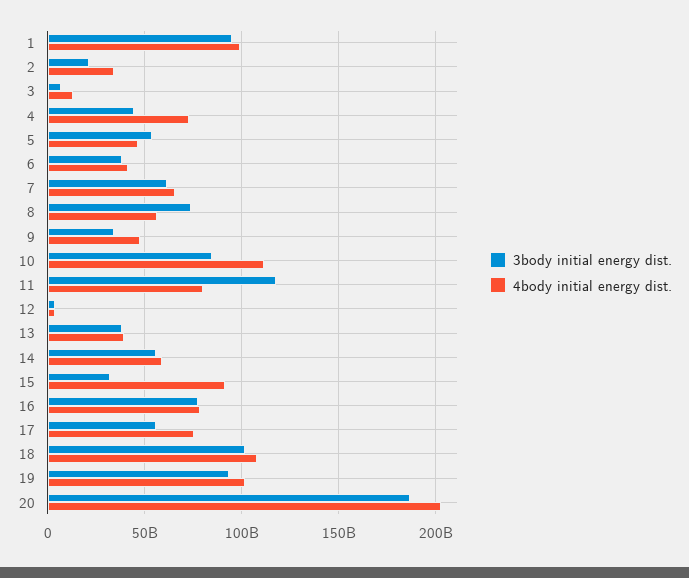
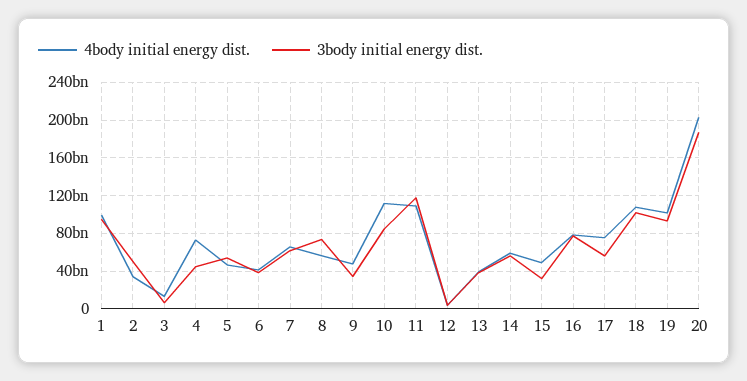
3body initial energy dist., 2: 20000000000 -> 50000000000
4body initial energy dist., 11: 80000000000 -> 110000000000
4body initial energy dist., 15: 90000000000 -> 50000000000

